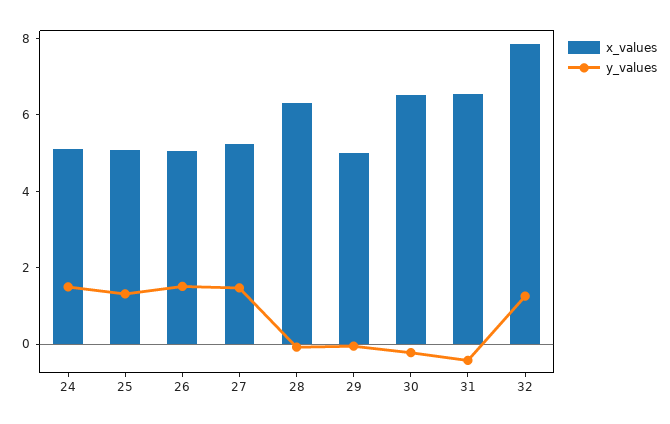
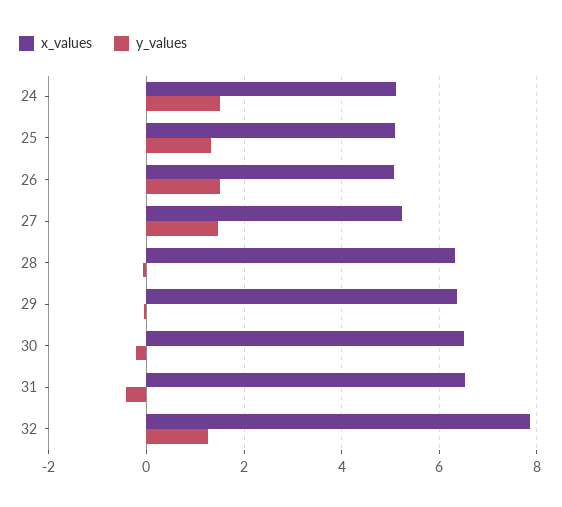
x_values, 29: 5 -> 6.4

